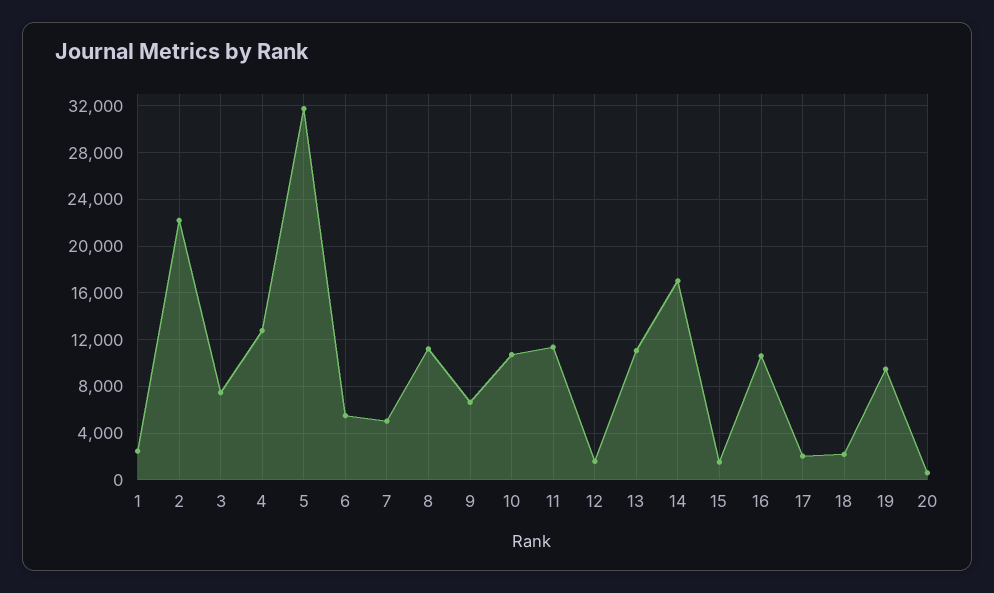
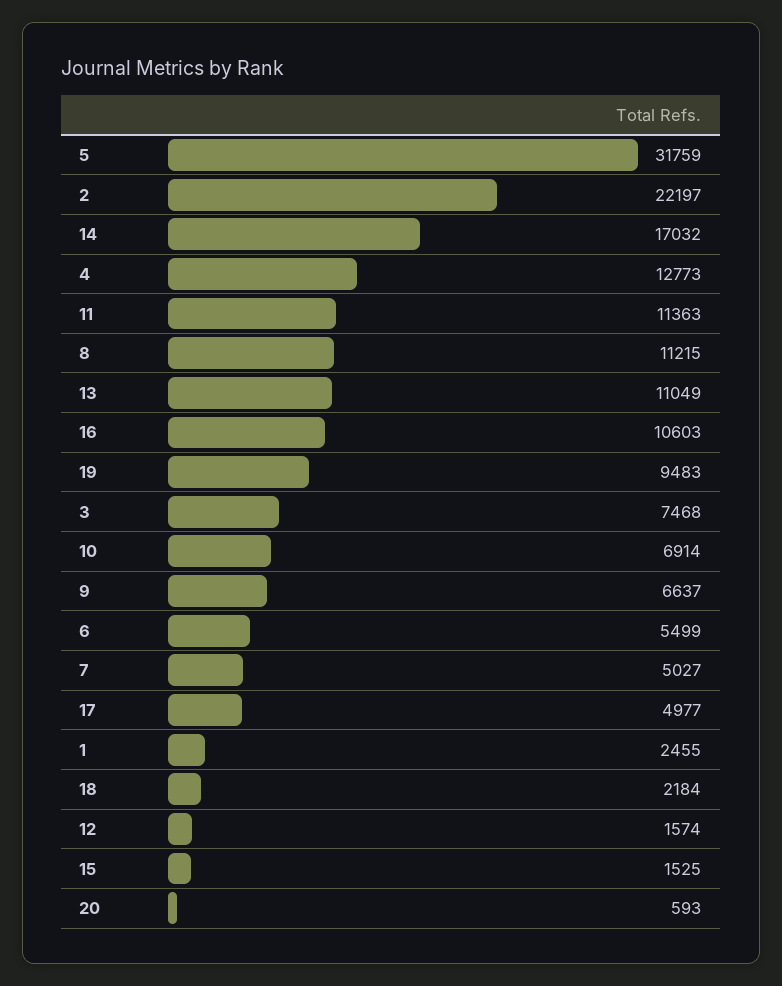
10: 11000 -> 6914
17: 2000 -> 4977

